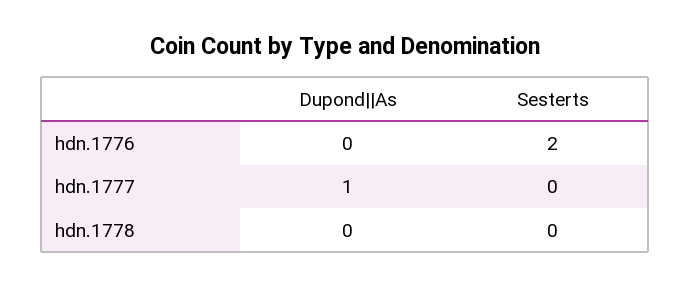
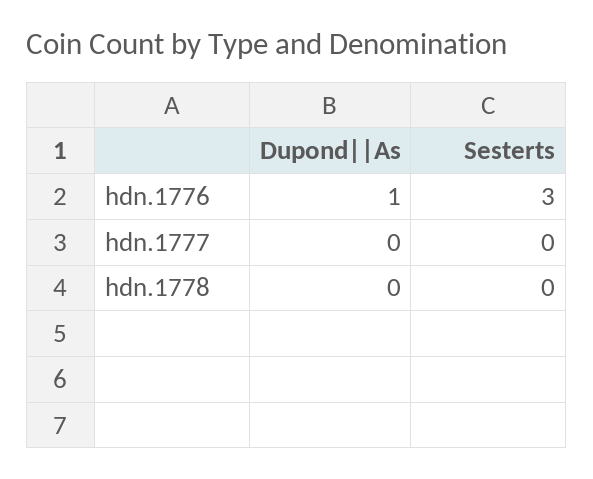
Dupond||As, hdn.1776: 0 -> 1
Sesterts, hdn.1776: 2 -> 3
Dupond||As, hdn.1777: 1 -> 0

